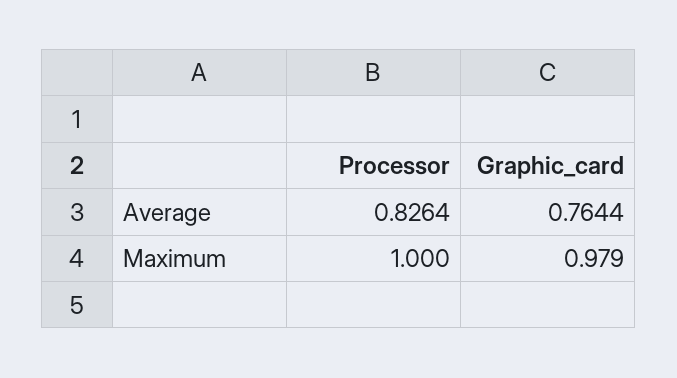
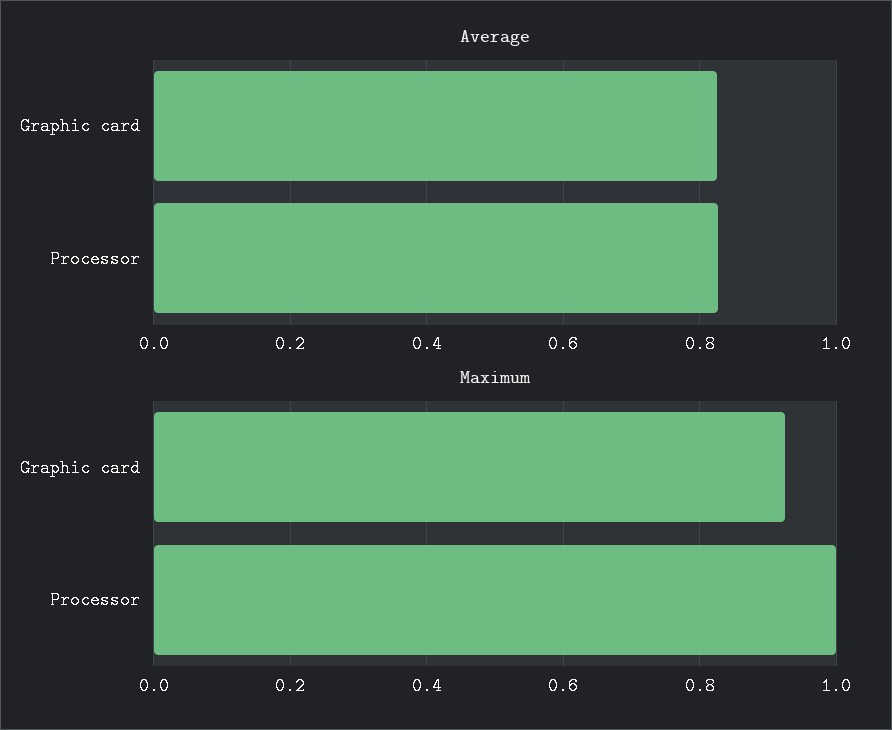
Average, Graphic_card: 0.7644 -> 0.82
Maximum, Graphic_card: 0.979 -> 0.92

